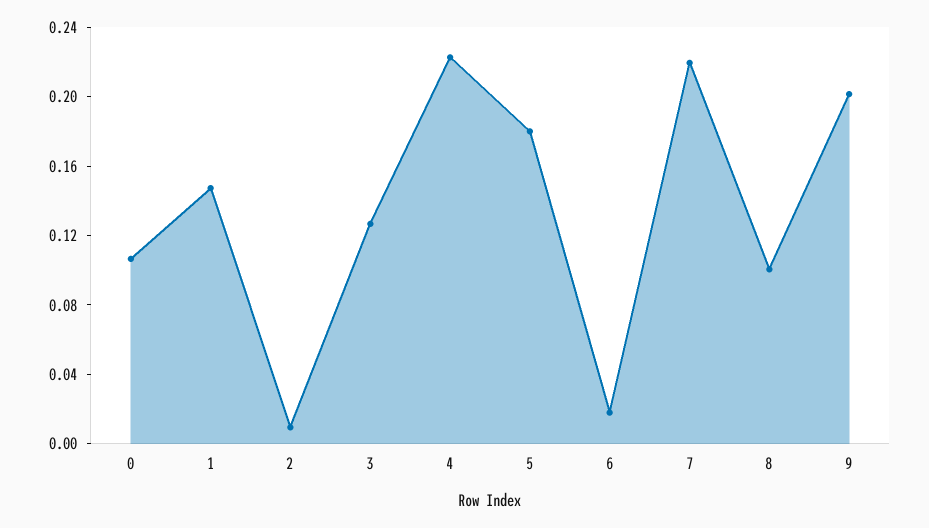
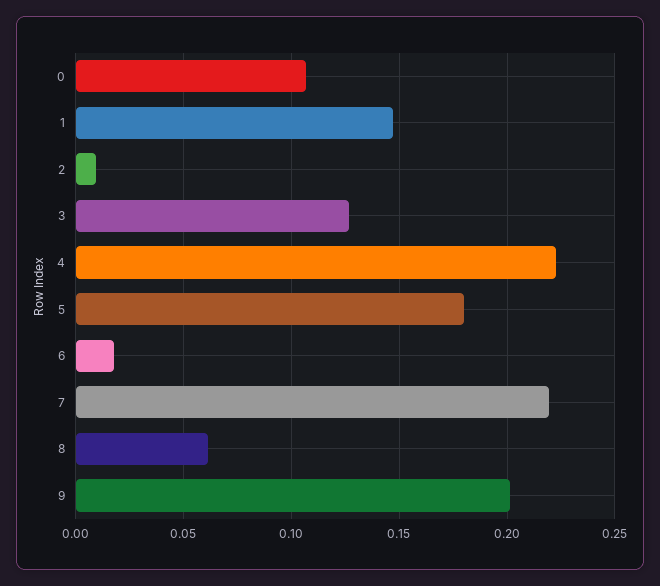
8: 0.1 -> 0.06

